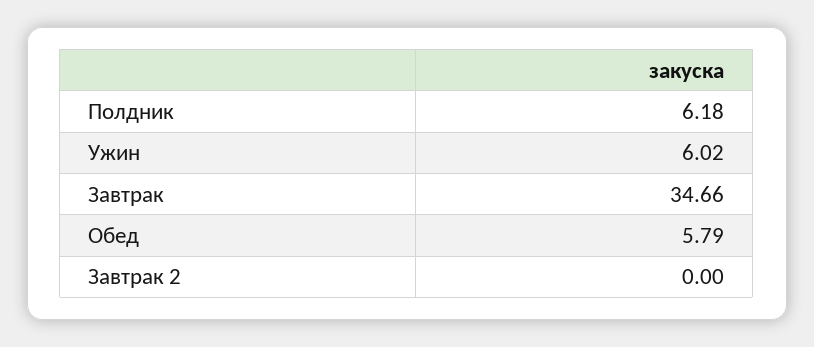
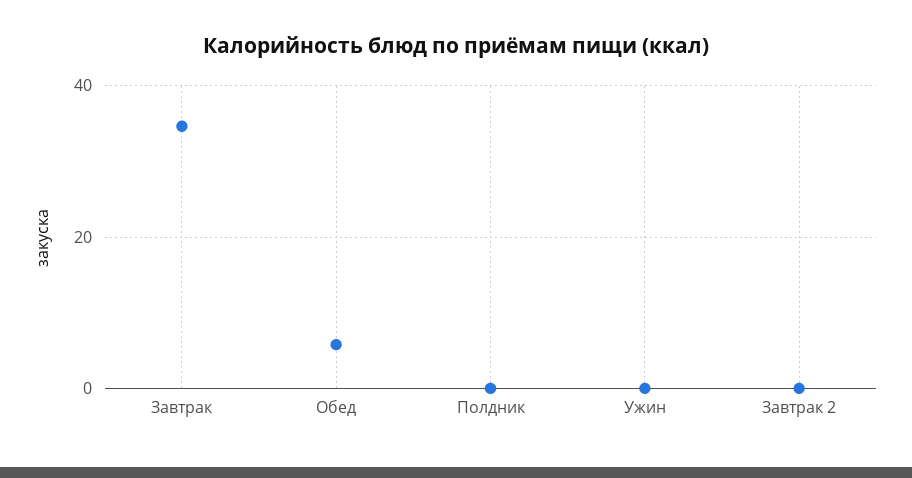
Полдник: 6.18 -> 0
Ужин: 6.02 -> 0

